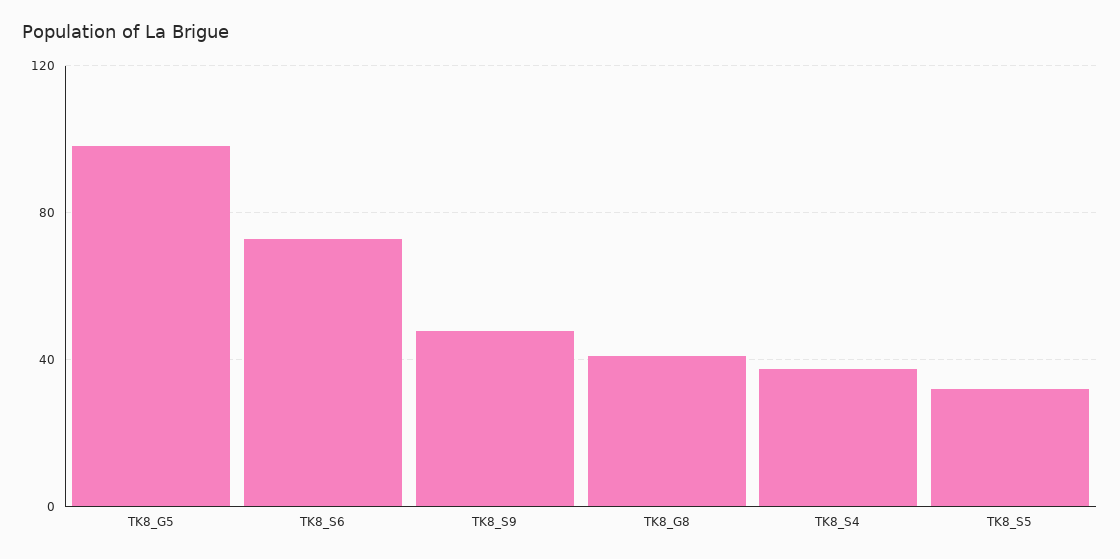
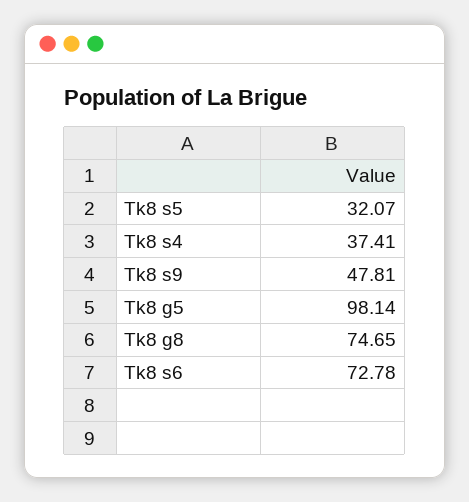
TK8_G8: 40 -> 74.65

